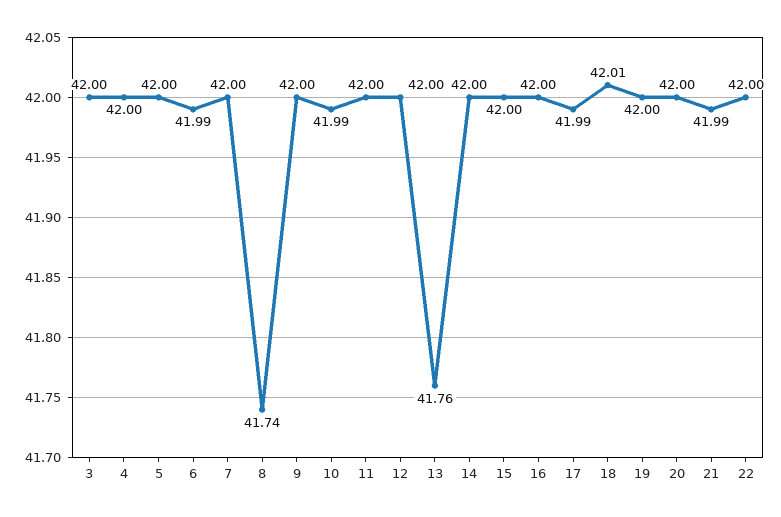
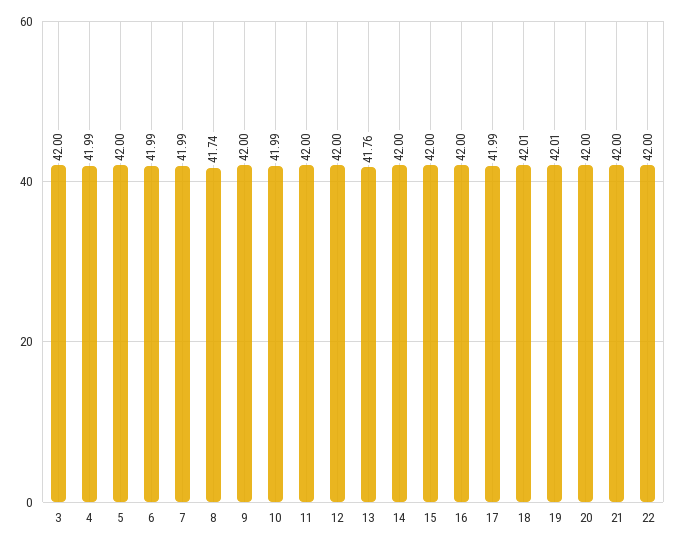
4: 42 -> 41.99
7: 42 -> 41.99
19: 42 -> 42.01
21: 41.99 -> 42

